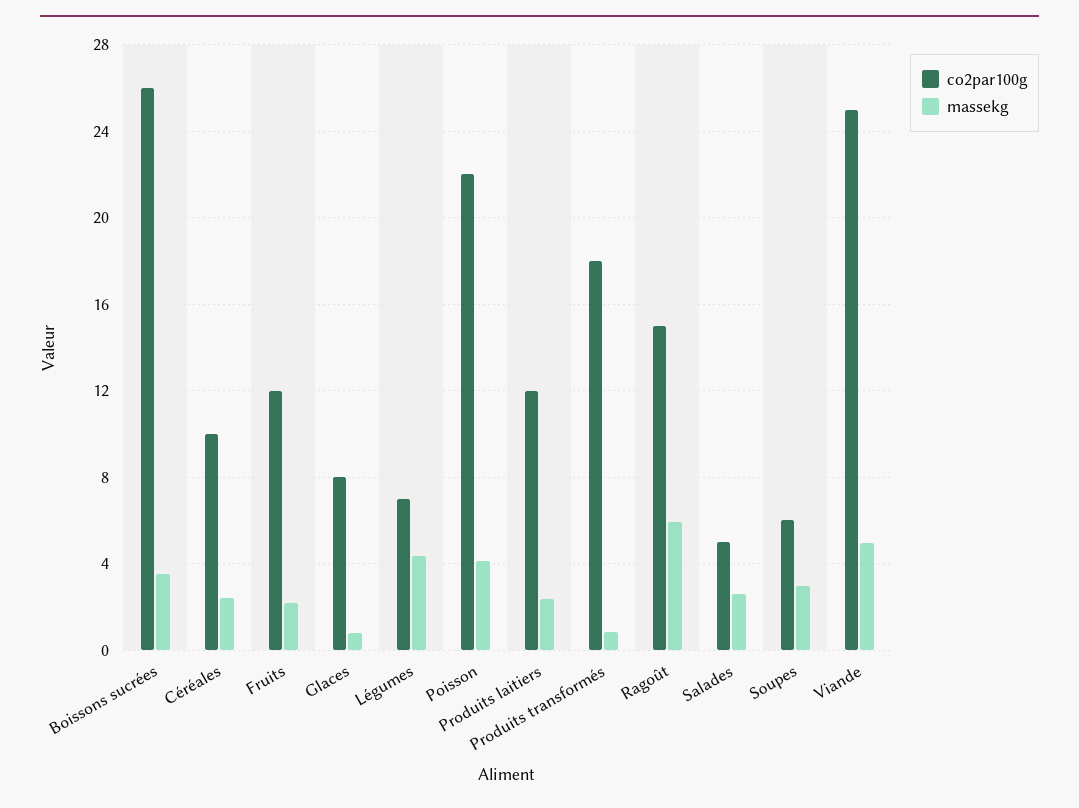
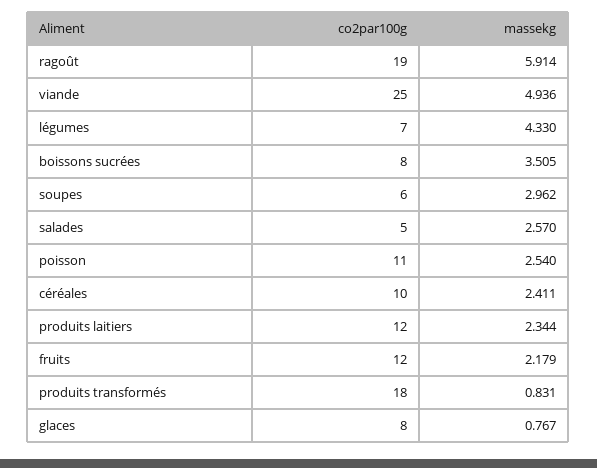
co2par100g, Boissons sucrées: 26 -> 8
co2par100g, Poisson: 22 -> 11
massekg, Poisson: 4 -> 2.54
co2par100g, Ragoût: 15 -> 19

